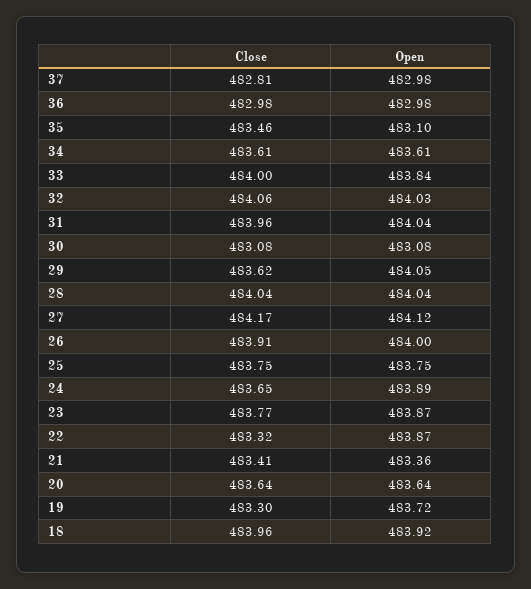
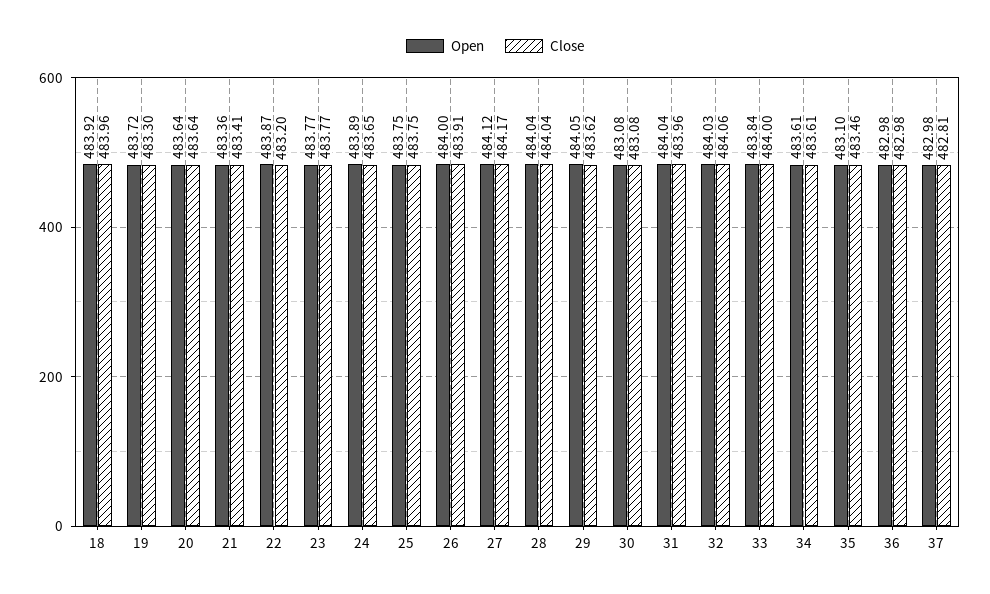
Open, 23: 483.87 -> 483.77
Close, 22: 483.32 -> 483.2

